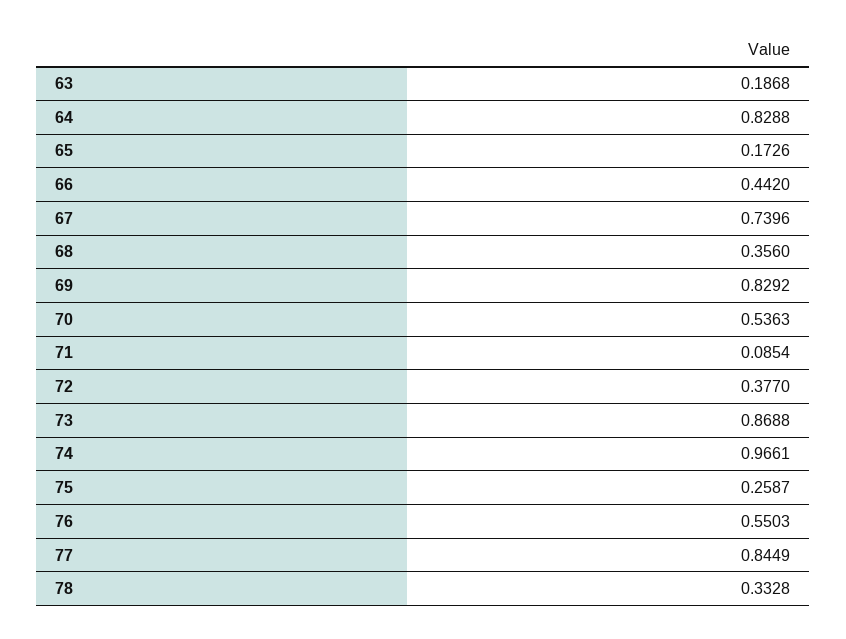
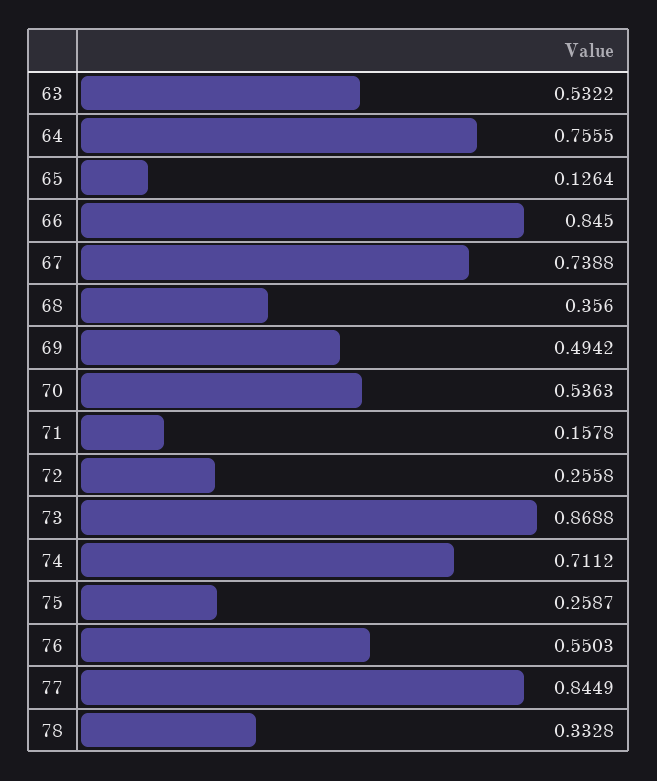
63: 0.1868 -> 0.5322
64: 0.8288 -> 0.7555
65: 0.1726 -> 0.1264
66: 0.442 -> 0.845
67: 0.7396 -> 0.7388
69: 0.8292 -> 0.4942
71: 0.0854 -> 0.1578
72: 0.377 -> 0.2558
74: 0.9661 -> 0.7112

